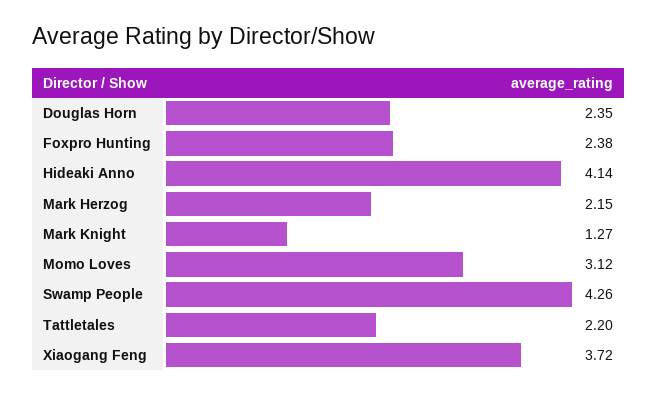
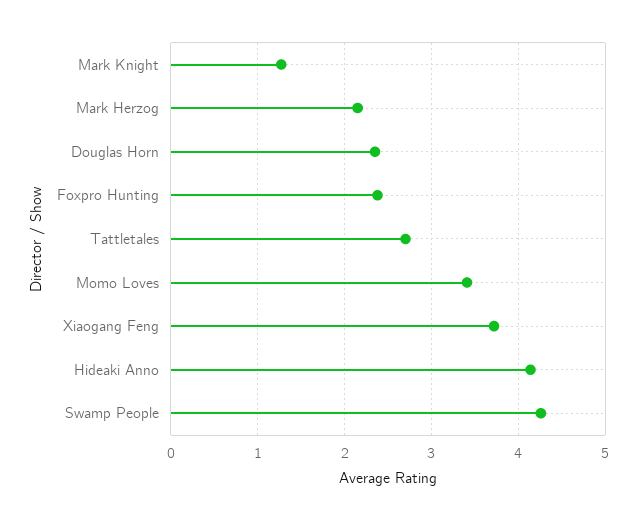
Momo Loves: 3.12 -> 3.4
Tattletales: 2.2 -> 2.7

